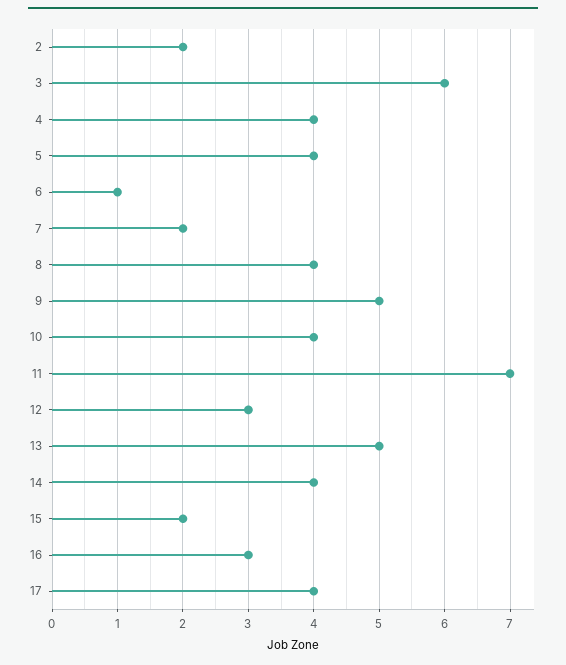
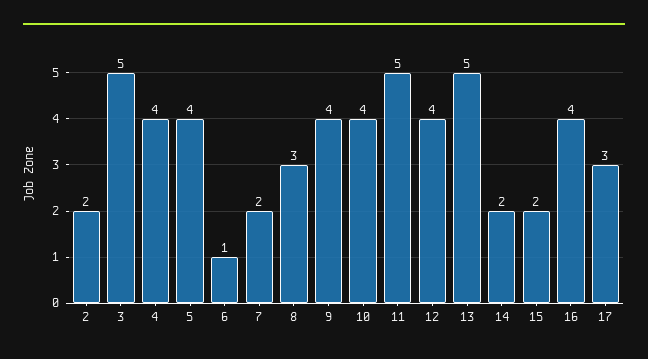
3: 6 -> 5
8: 4 -> 3
9: 5 -> 4
11: 7 -> 5
12: 3 -> 4
14: 4 -> 2
16: 3 -> 4
17: 4 -> 3

